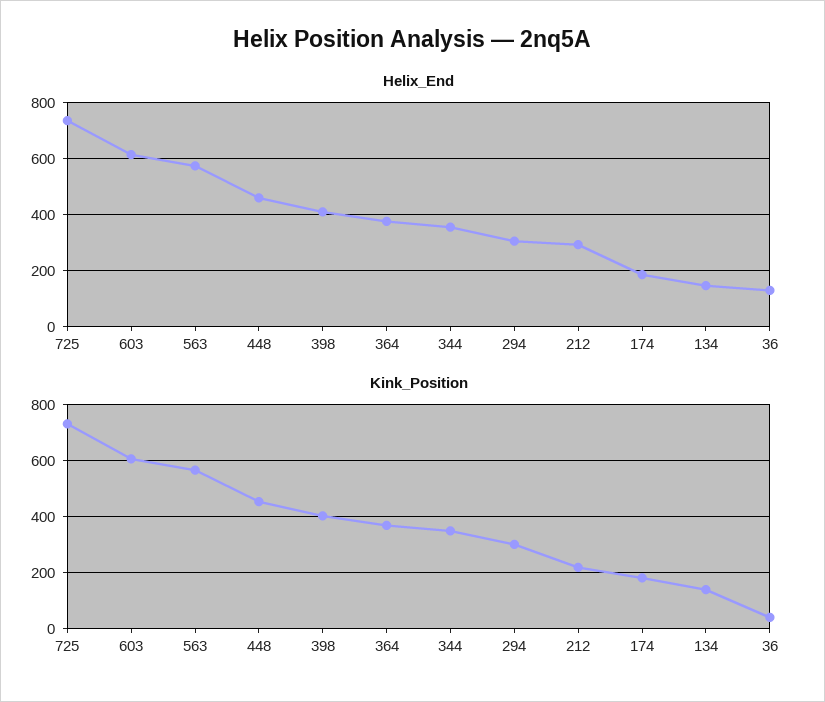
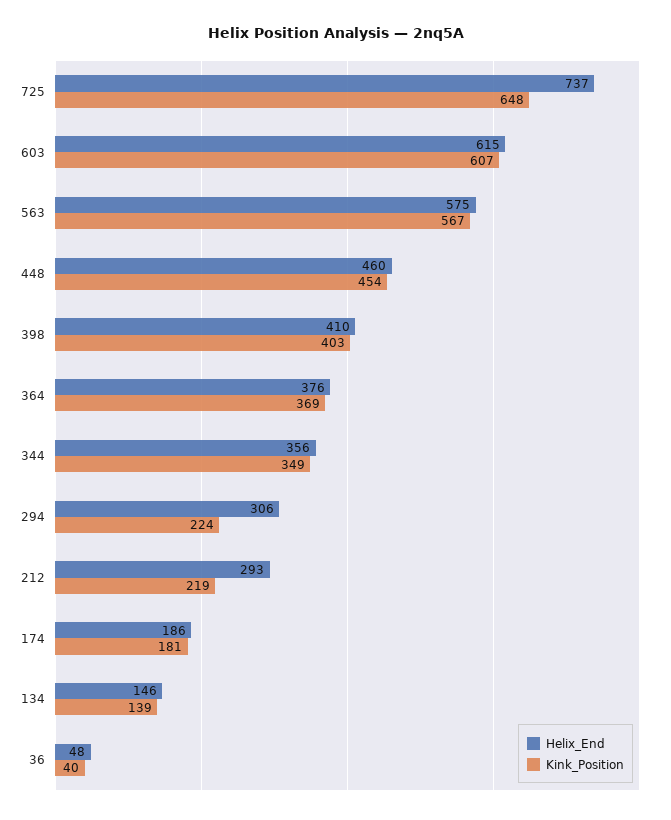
Helix_End, 36: 125 -> 48
Kink_Position, 725: 725 -> 648
Kink_Position, 294: 300 -> 224

